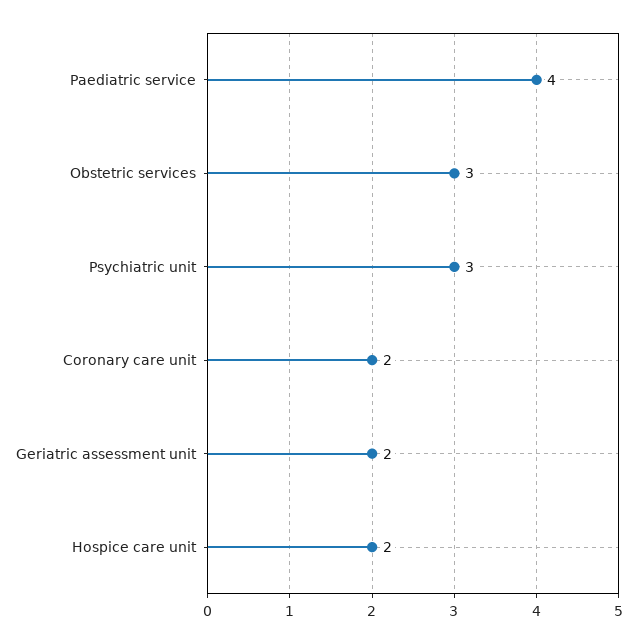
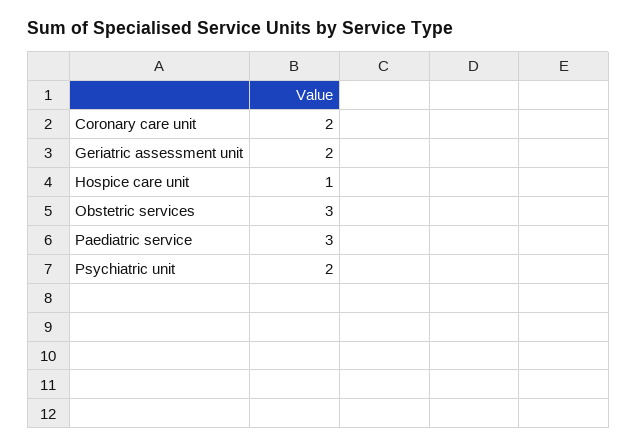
Paediatric service: 4 -> 3
Psychiatric unit: 3 -> 2
Hospice care unit: 2 -> 1

